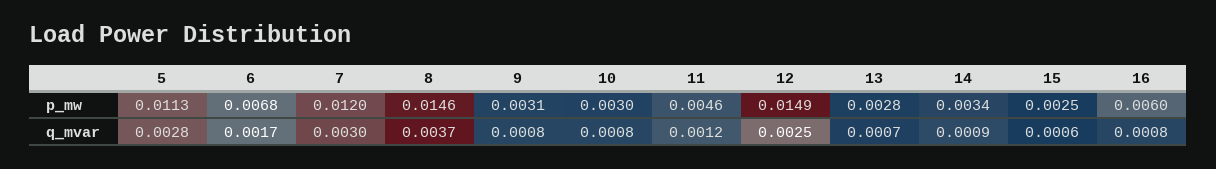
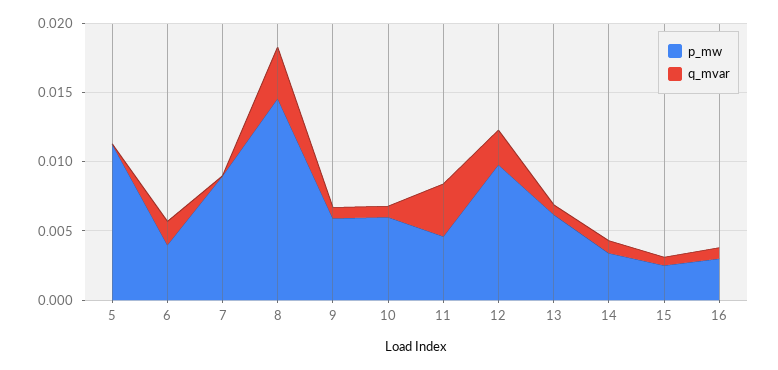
p_mw, 6: 0.0068 -> 0.004
p_mw, 7: 0.012 -> 0.009
p_mw, 9: 0.0031 -> 0.006
p_mw, 10: 0.003 -> 0.006
p_mw, 12: 0.0149 -> 0.01
p_mw, 13: 0.0028 -> 0.006
p_mw, 16: 0.006 -> 0.003
q_mvar, 5: 0.0028 -> 0
q_mvar, 7: 0.003 -> 0
q_mvar, 11: 0.0012 -> 0.004

